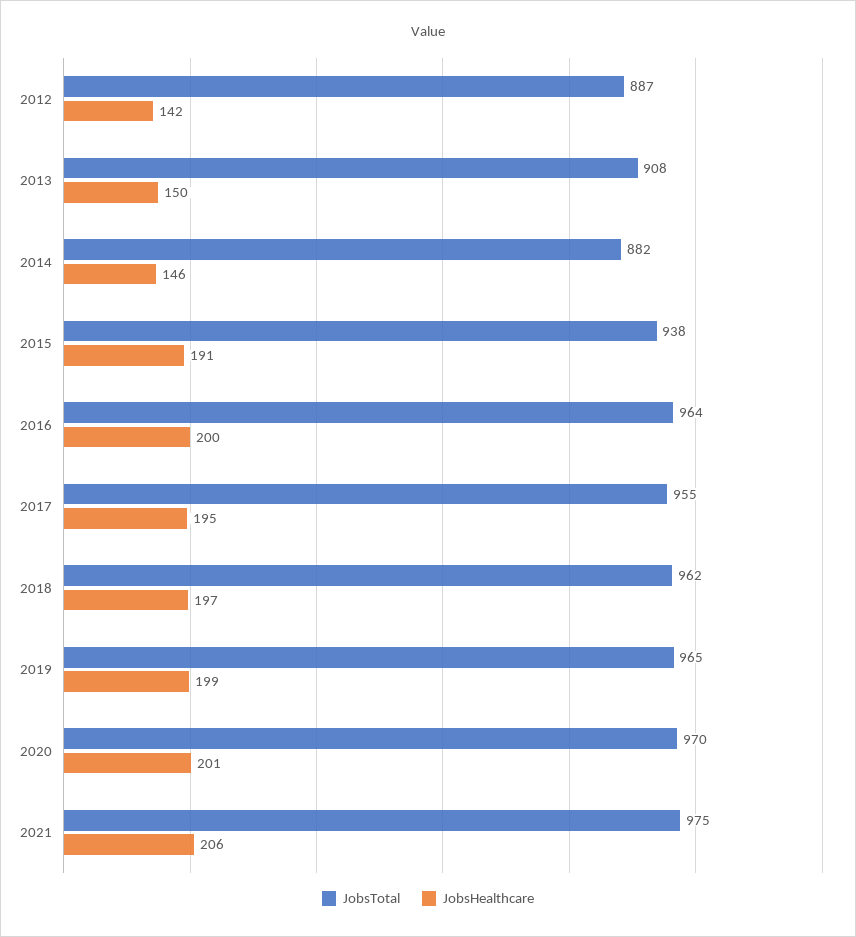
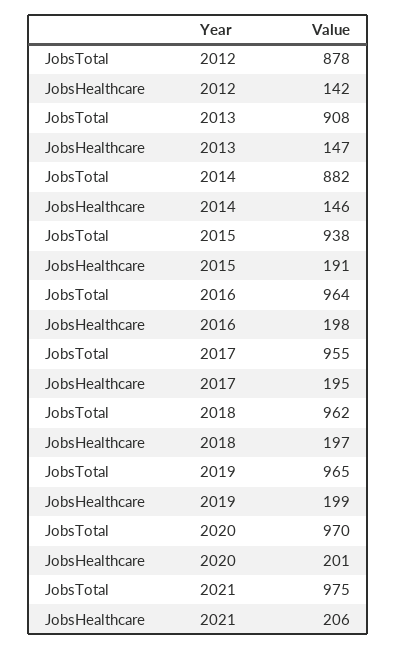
JobsTotal, 2012: 887 -> 878
JobsHealthcare, 2013: 150 -> 147
JobsHealthcare, 2016: 200 -> 198

